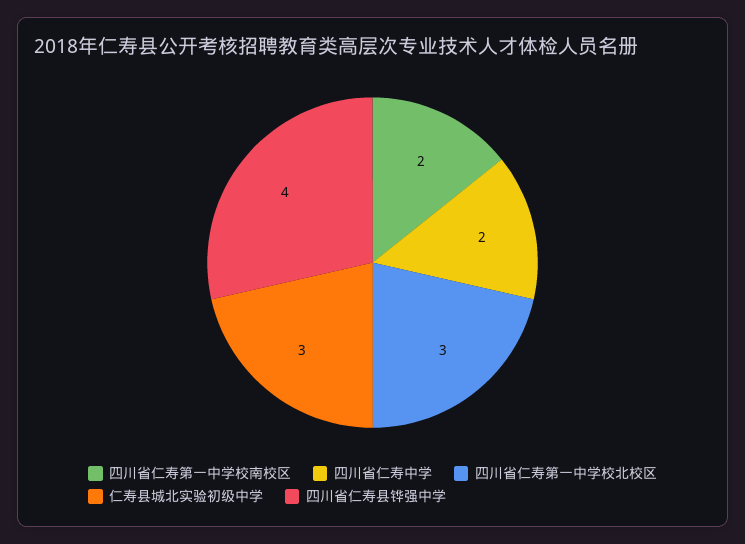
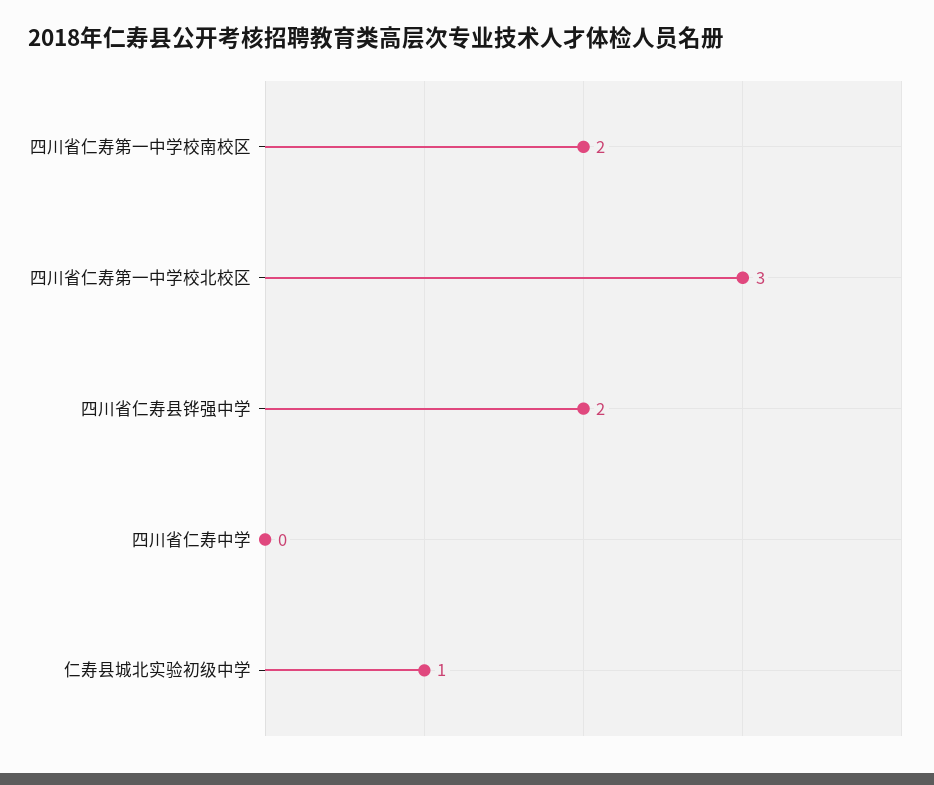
四川省仁寿中学: 2 -> 0
仁寿县城北实验初级中学: 3 -> 1
四川省仁寿县铧强中学: 4 -> 2

